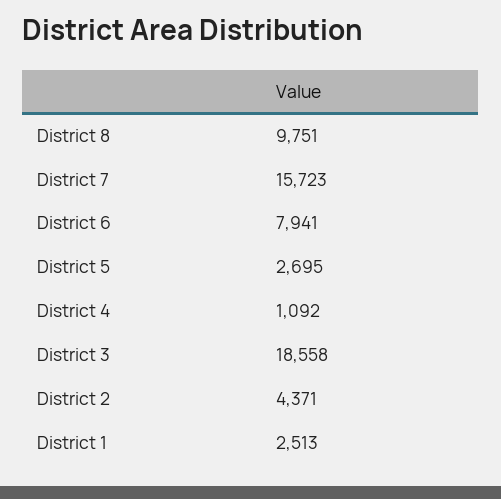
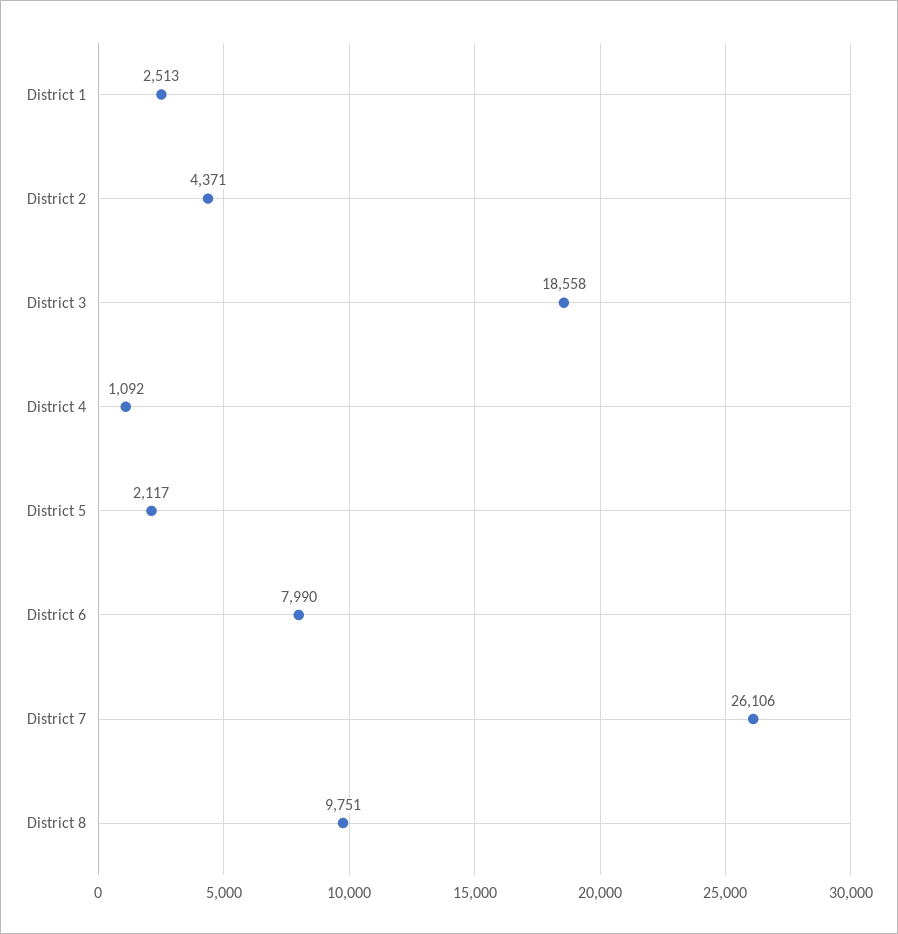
District 7: 15723 -> 26106
District 6: 7941 -> 7990
District 5: 2695 -> 2117

